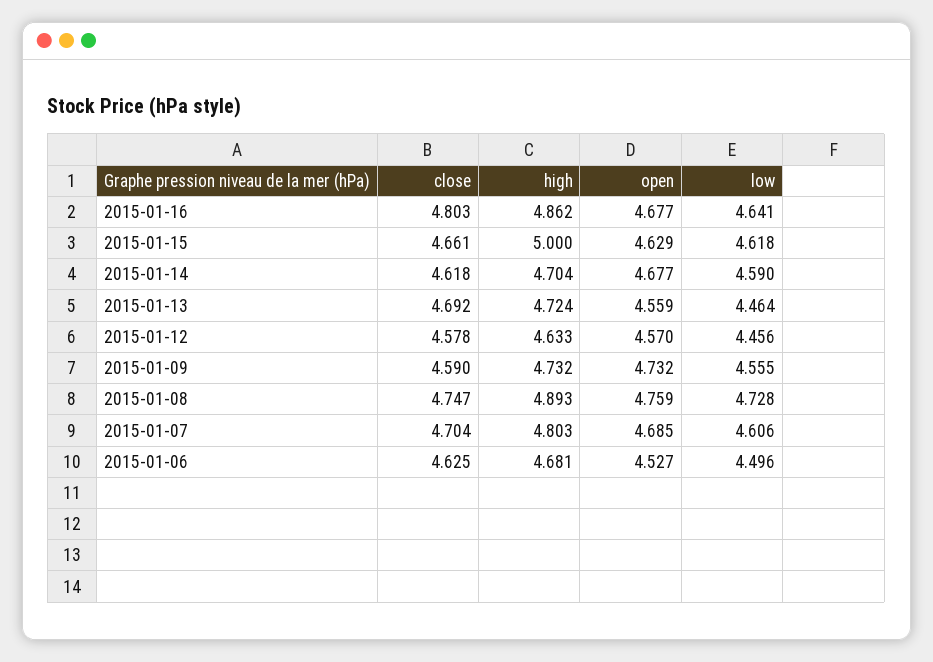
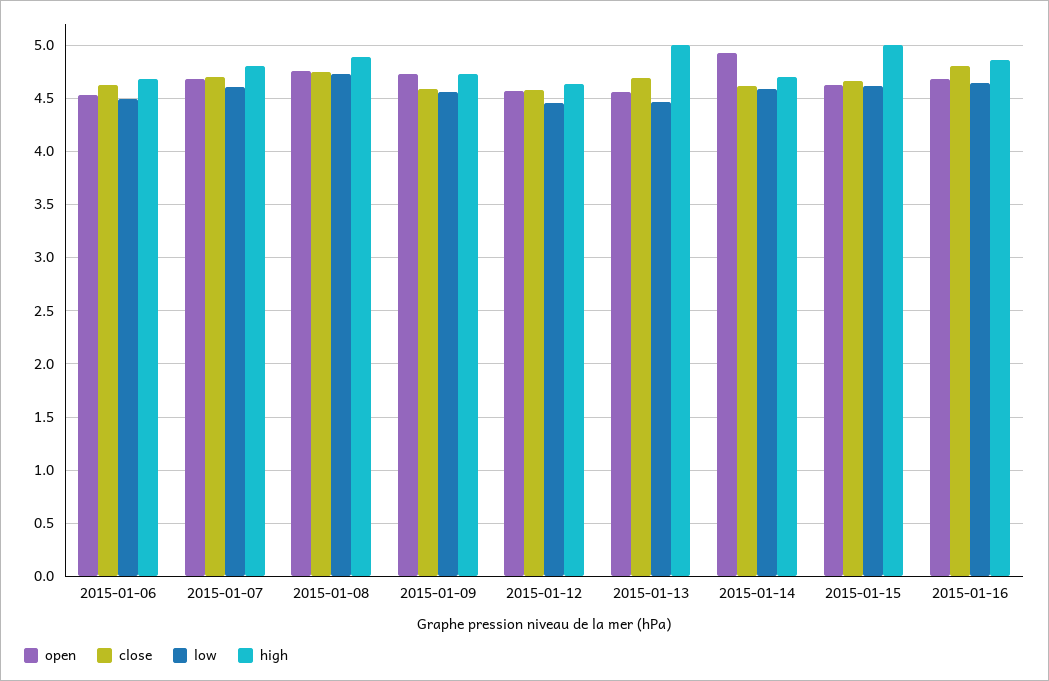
open, 2015-01-14: 4.677 -> 4.9
high, 2015-01-13: 4.724 -> 5

